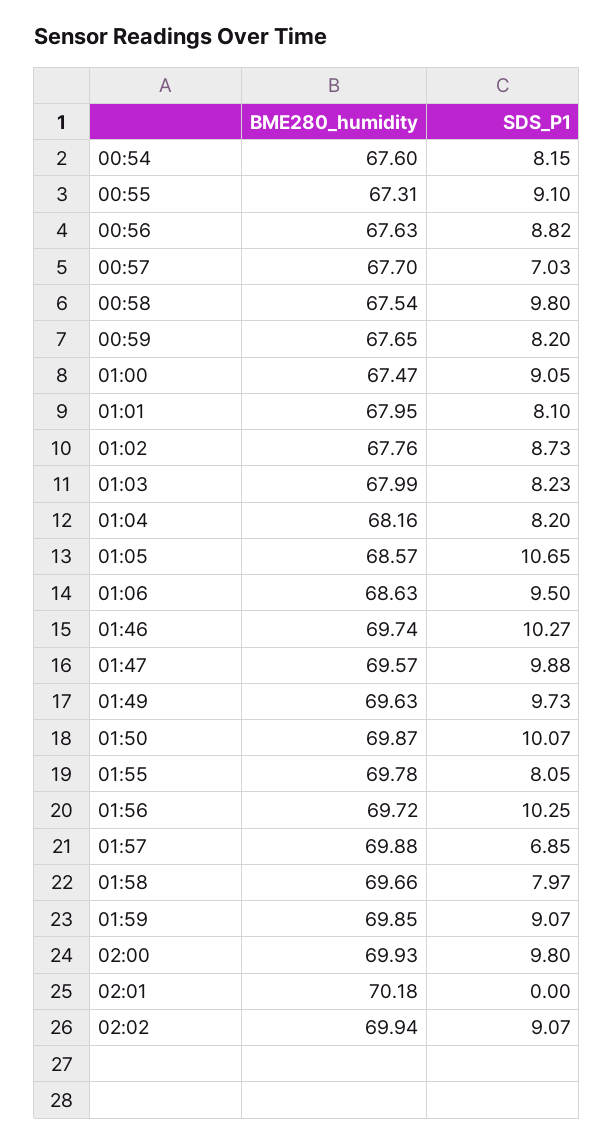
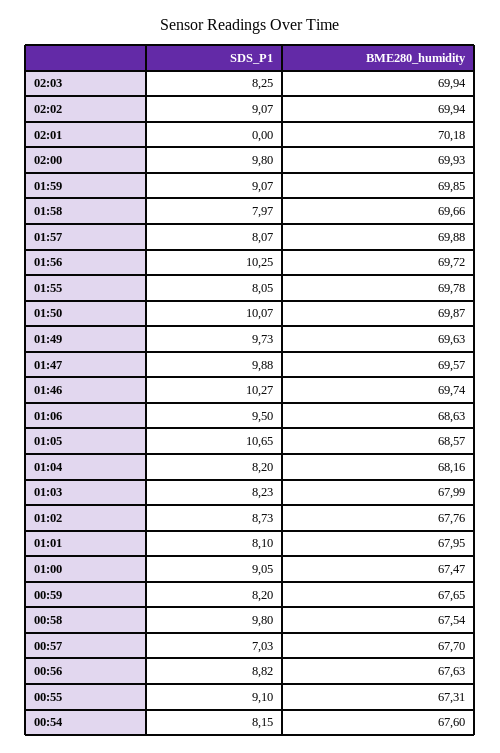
SDS_P1, 01:57: 6.85 -> 8.07
SDS_P1, 02:03: none -> 8.25
BME280_humidity, 02:03: none -> 69.94

